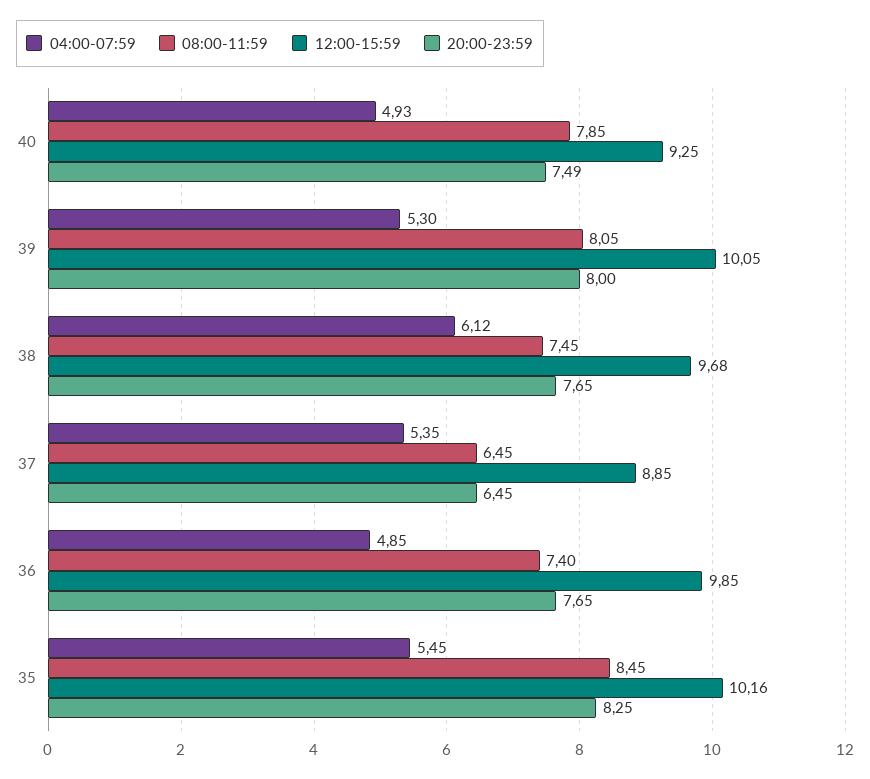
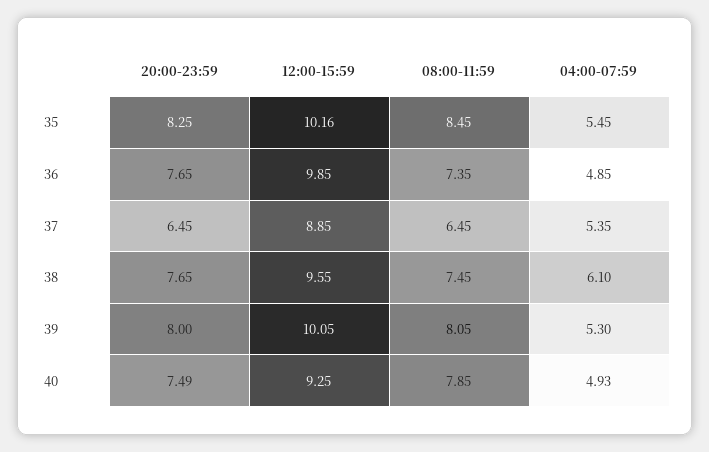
04:00-07:59, 38: 6.12 -> 6.1
12:00-15:59, 38: 9.68 -> 9.55
08:00-11:59, 36: 7.4 -> 7.35

